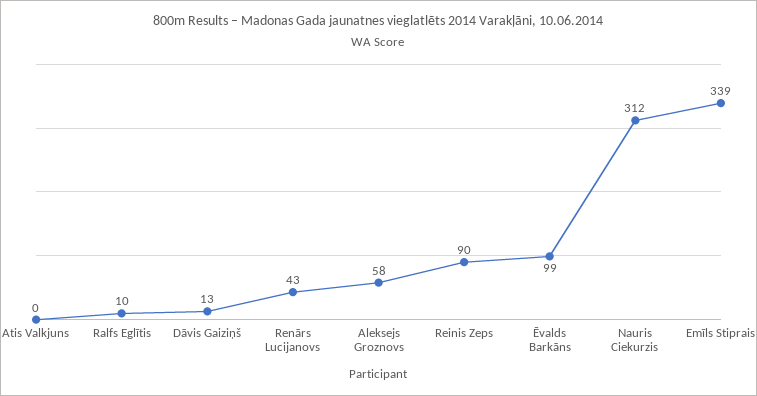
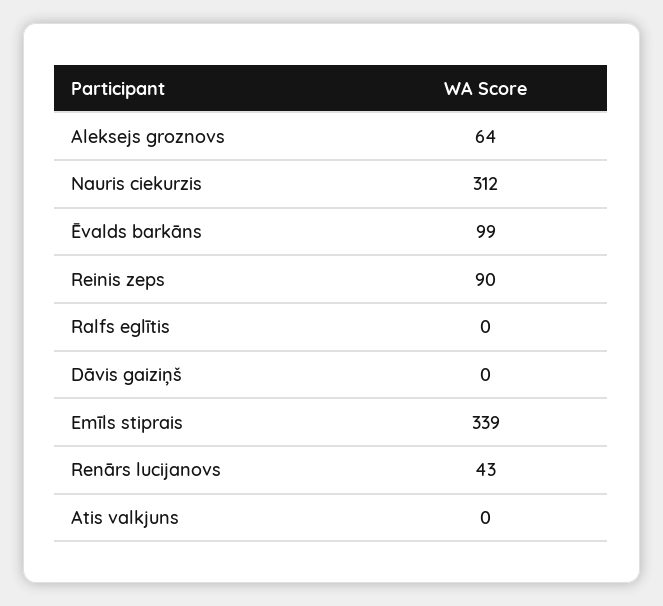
Ralfs Eglītis: 10 -> 0
Dāvis Gaiziņš: 13 -> 0
Aleksejs Groznovs: 58 -> 64

